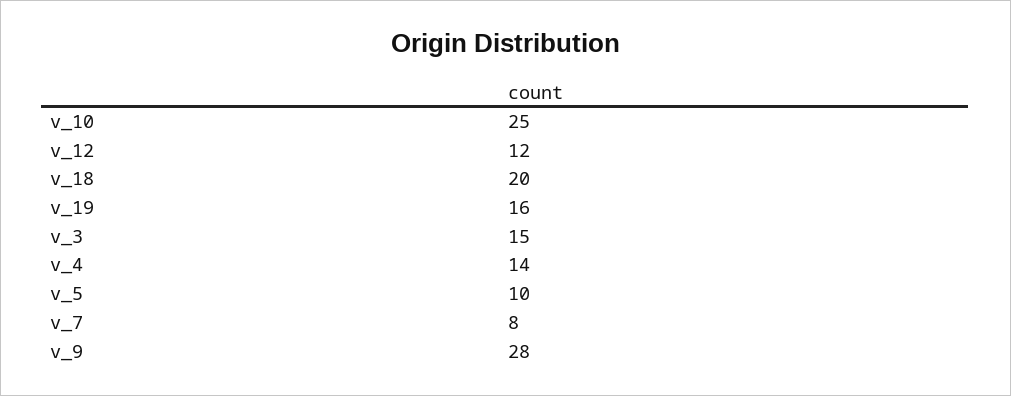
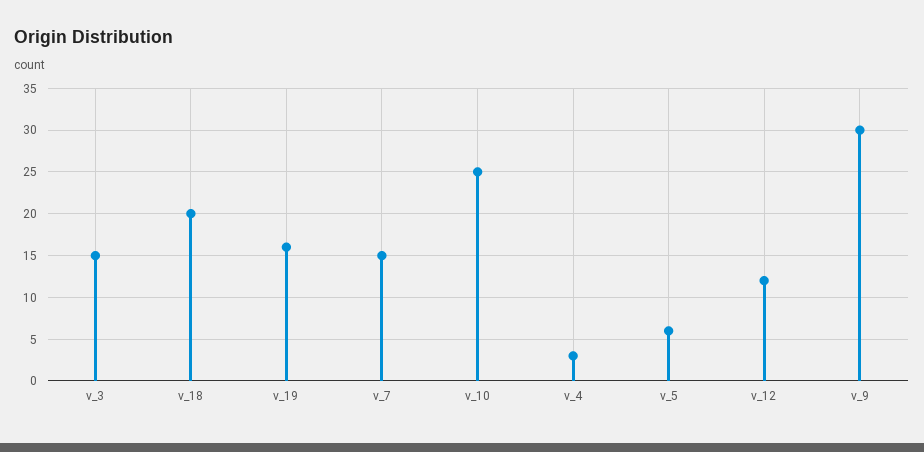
v_4: 14 -> 3
v_5: 10 -> 6
v_7: 8 -> 15
v_9: 28 -> 30

